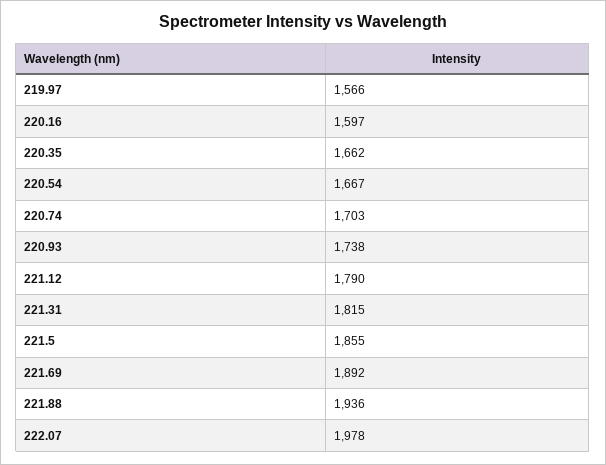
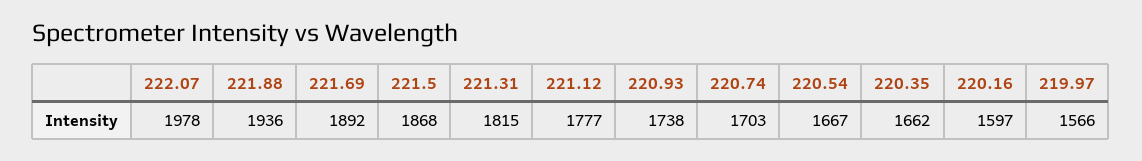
221.12: 1790 -> 1777
221.5: 1855 -> 1868

